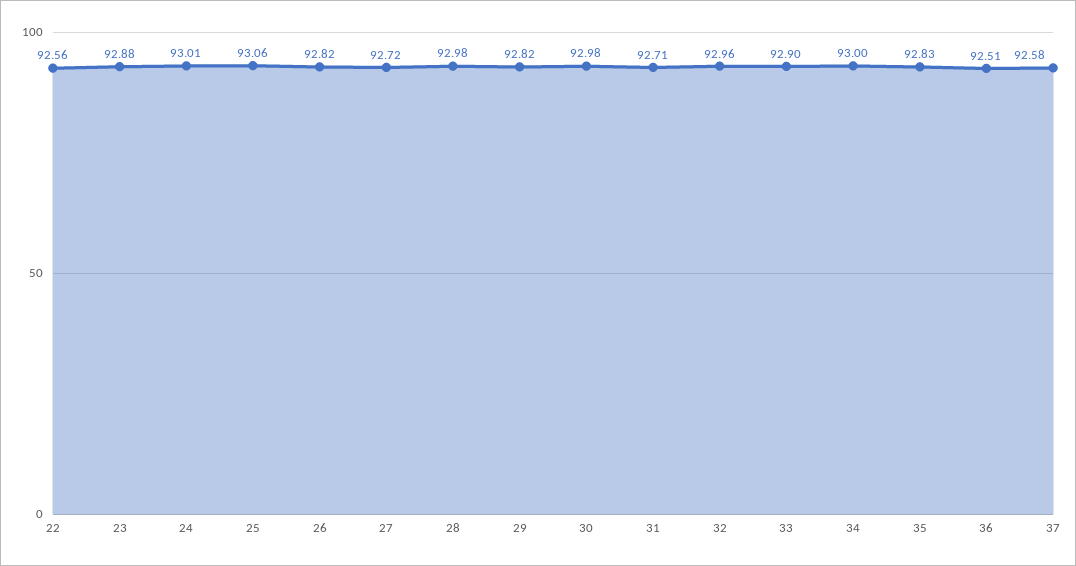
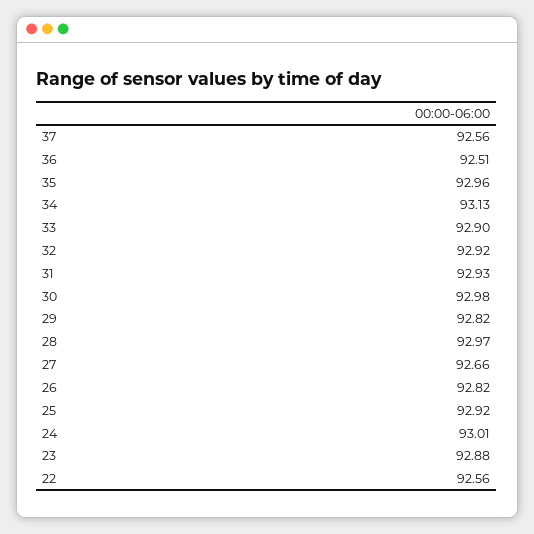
25: 93.06 -> 92.92
27: 92.72 -> 92.66
28: 92.98 -> 92.97
31: 92.71 -> 92.93
32: 92.96 -> 92.92
34: 93 -> 93.13
35: 92.83 -> 92.96
37: 92.58 -> 92.56

